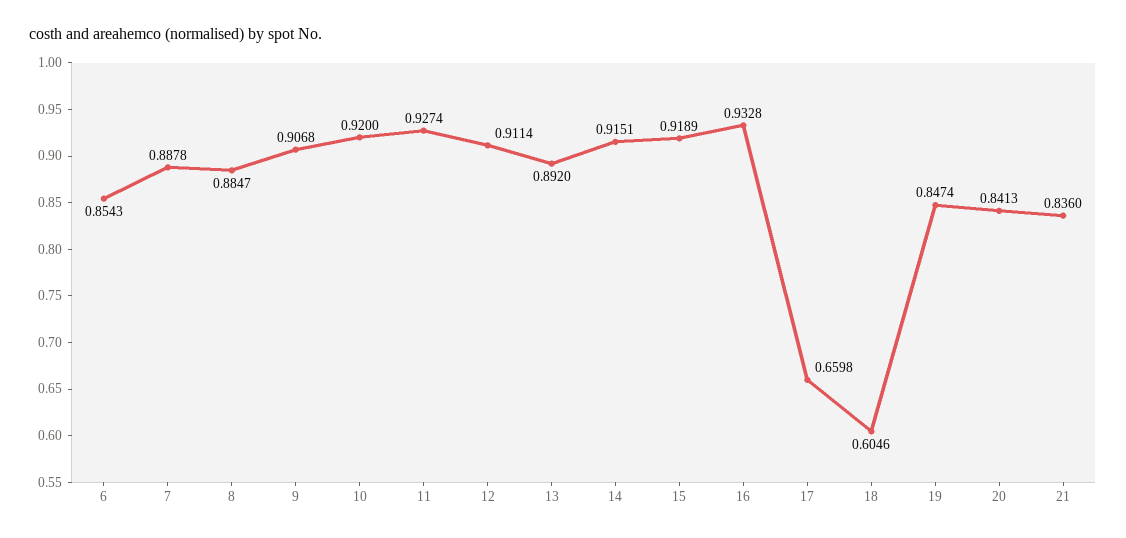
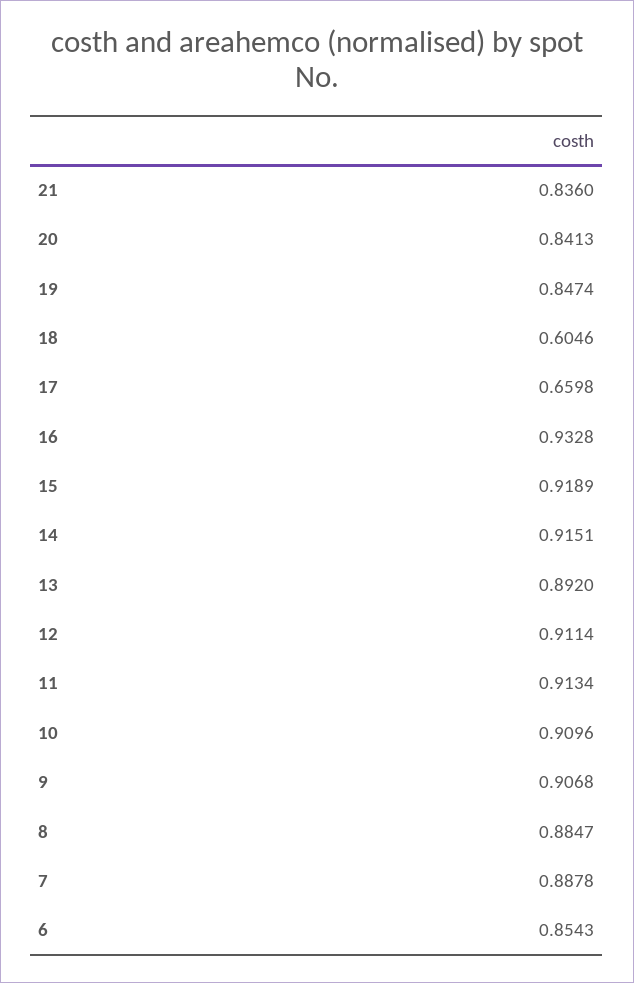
10: 0.92 -> 0.9096
11: 0.9274 -> 0.9134

